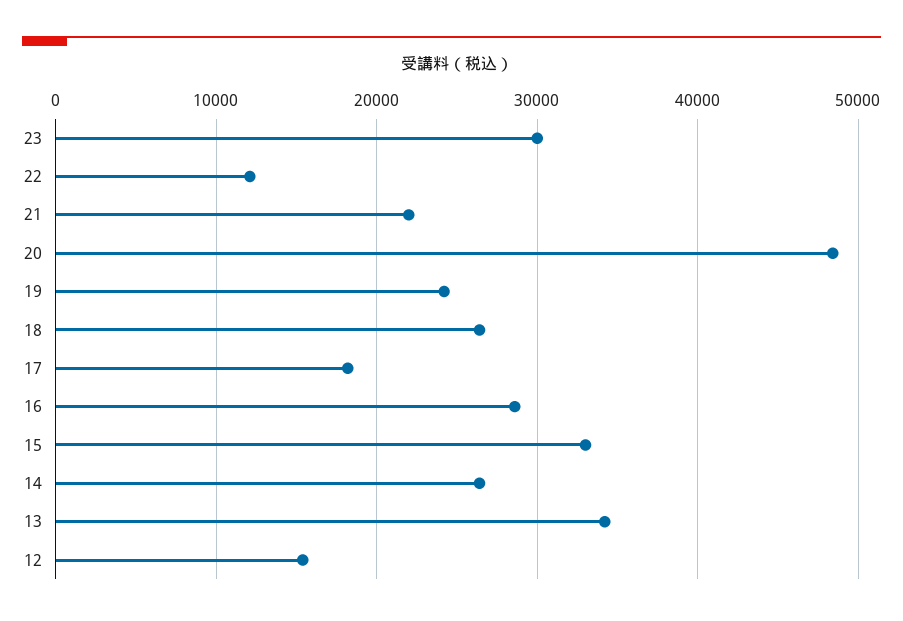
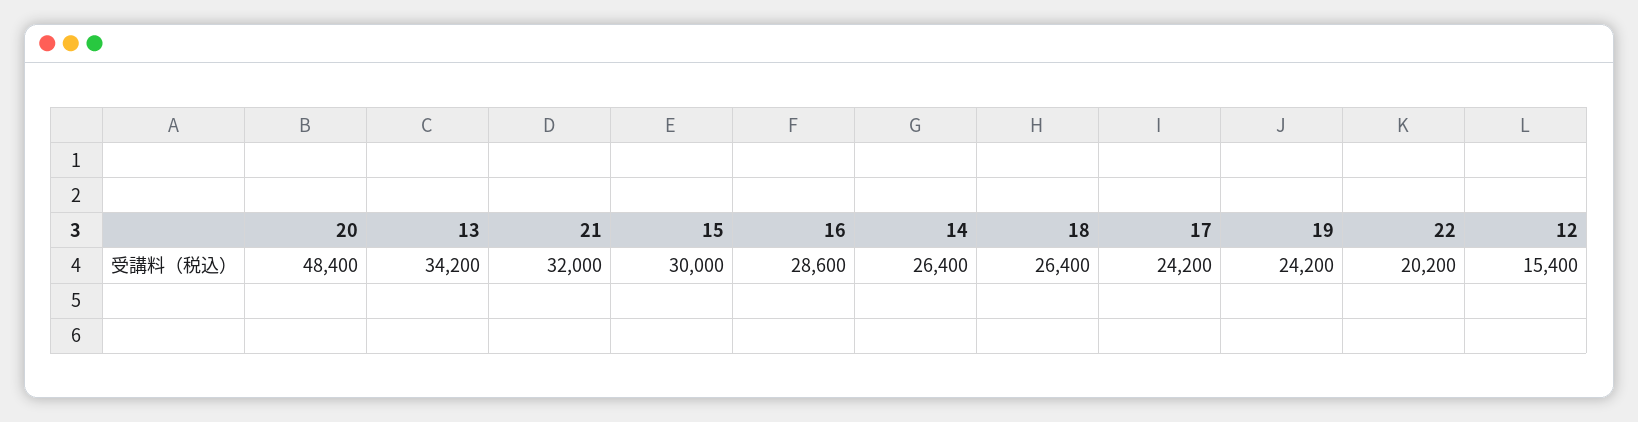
23: 30000 -> none
22: 12000 -> 20200
21: 22000 -> 32000
17: 18000 -> 24200
15: 33000 -> 30000

